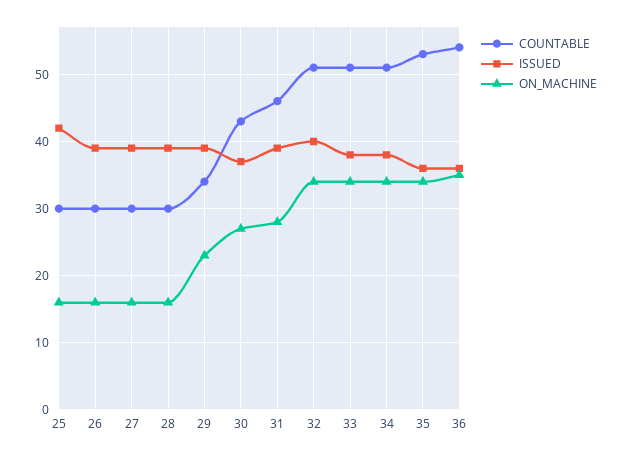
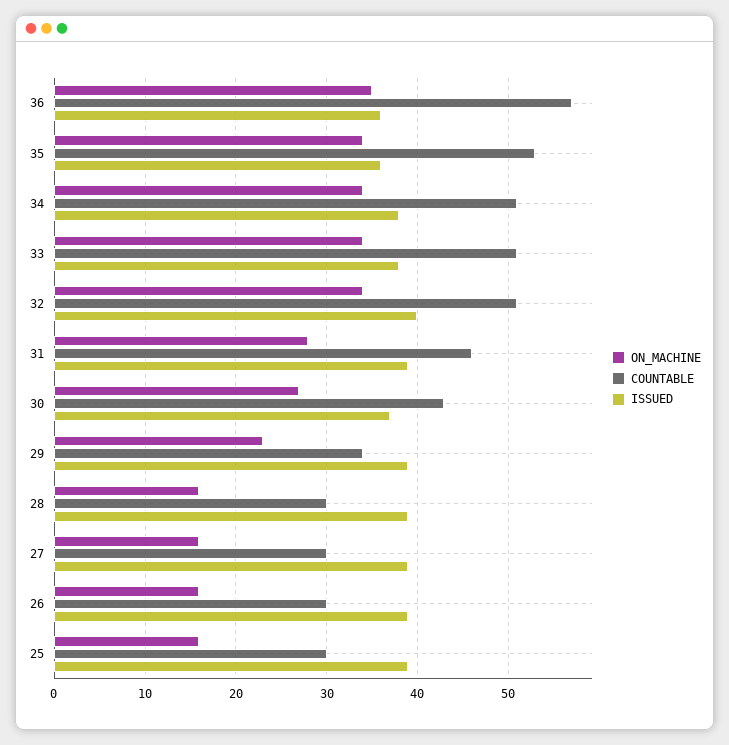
ISSUED, 25: 42 -> 39
COUNTABLE, 36: 54 -> 57

